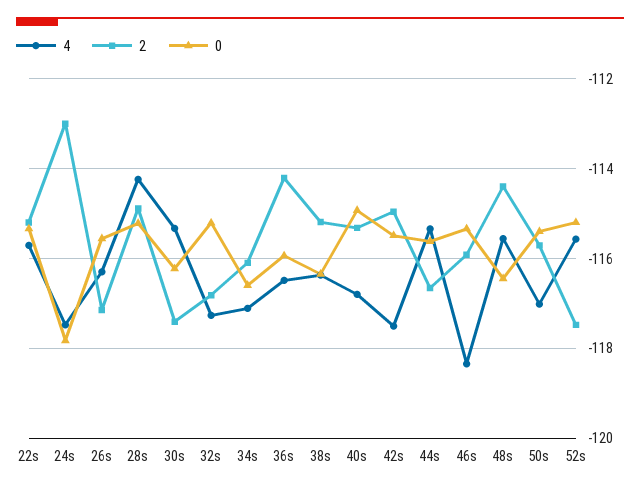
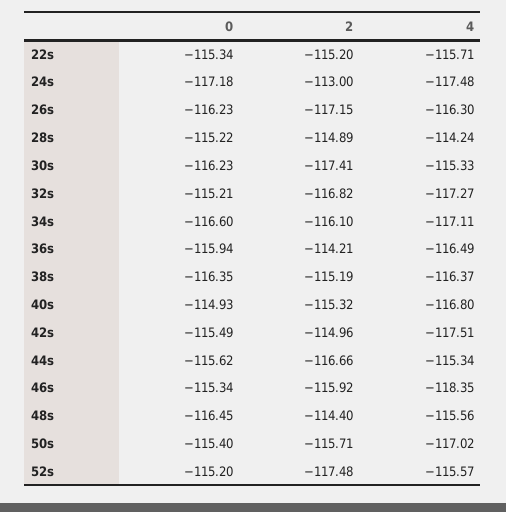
0, 24s: -117.8 -> -117.18
0, 26s: -115.6 -> -116.23

